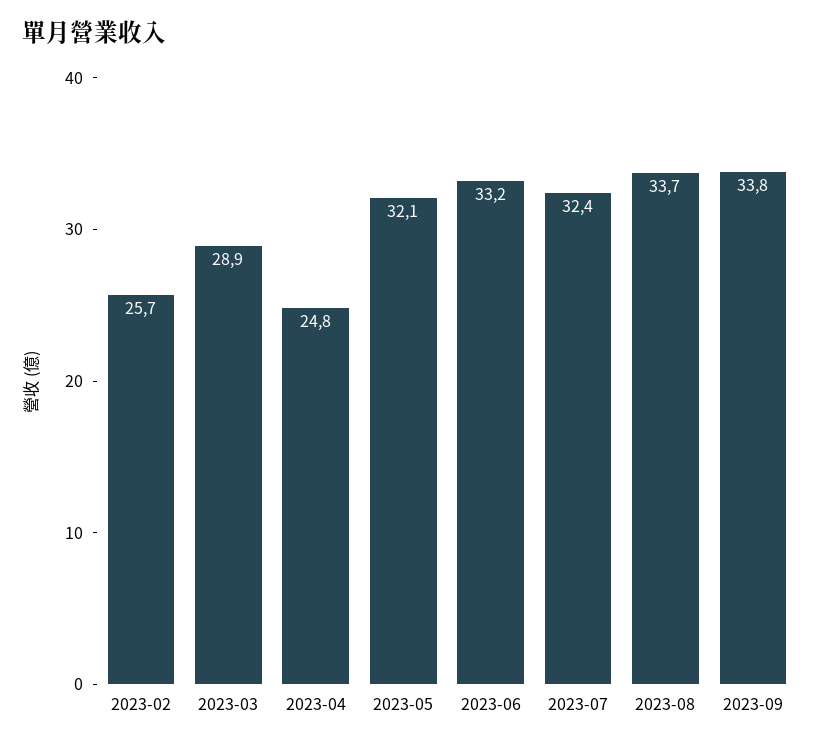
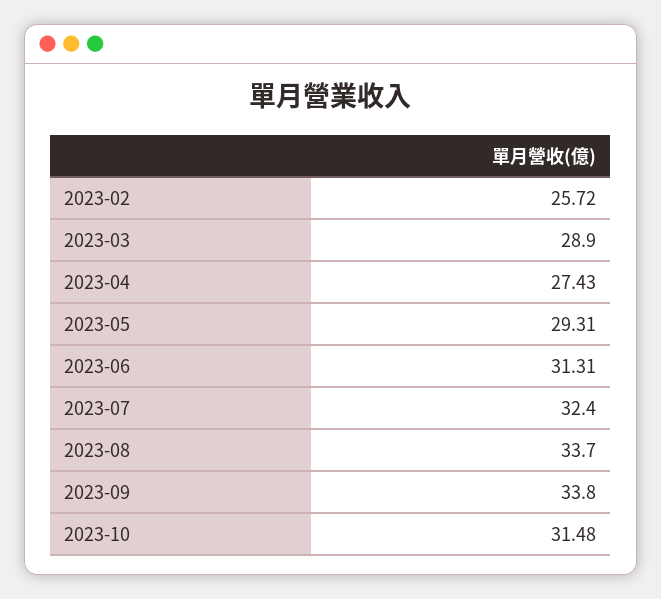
2023-04: 24.8 -> 27.43
2023-05: 32.1 -> 29.31
2023-06: 33.2 -> 31.31
2023-10: none -> 31.48

